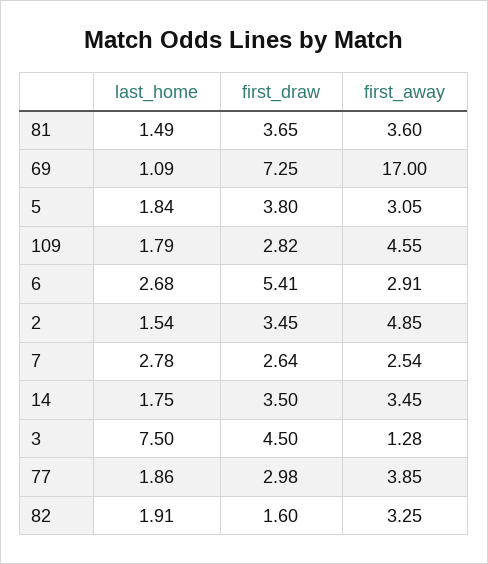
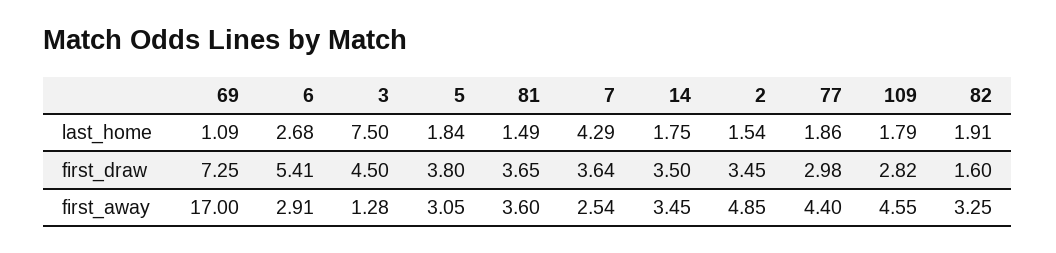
last_home, 7: 2.78 -> 4.29
first_draw, 7: 2.64 -> 3.64
first_away, 77: 3.85 -> 4.4

